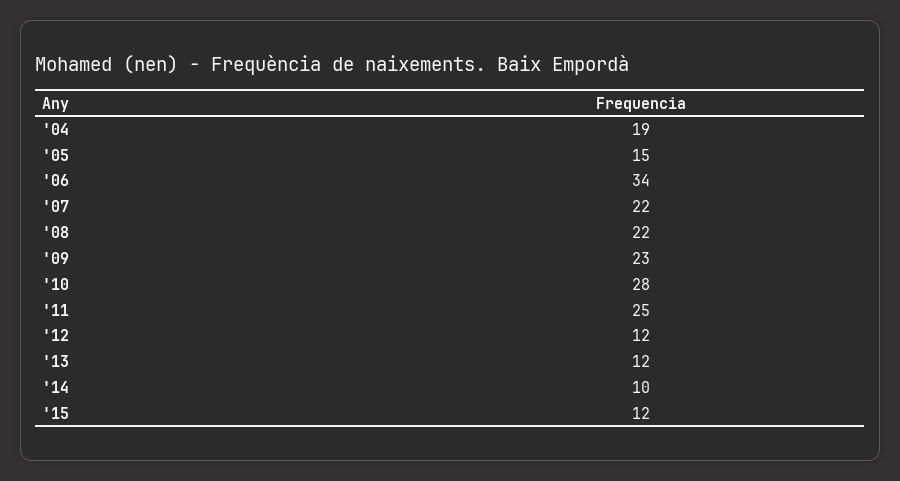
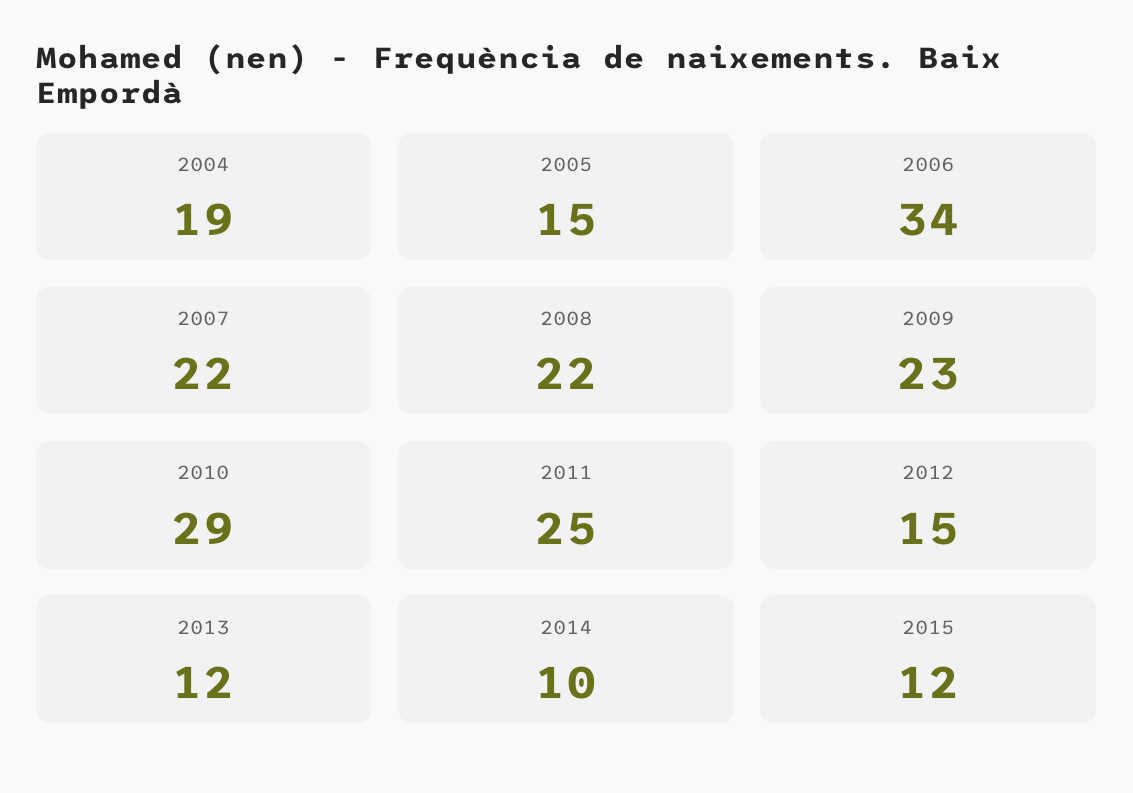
'10: 28 -> 29
'12: 12 -> 15

